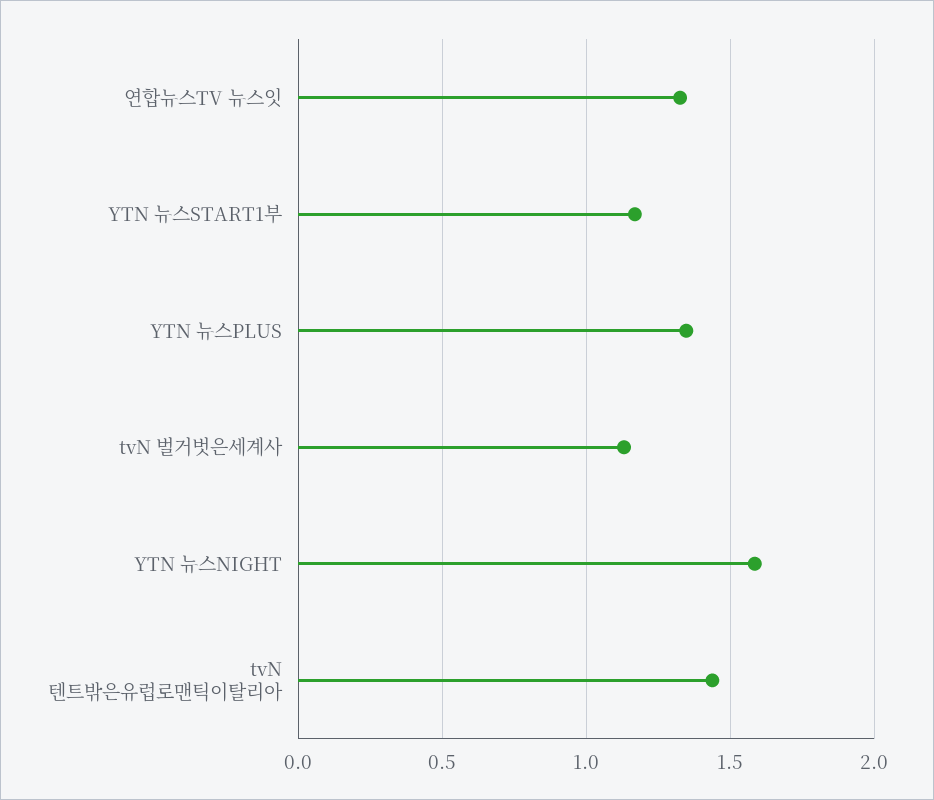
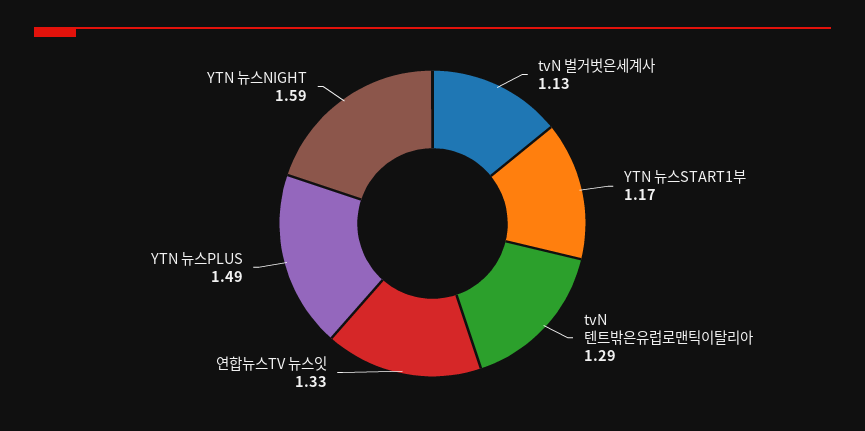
YTN 뉴스PLUS: 1.35 -> 1.49
tvN 텐트밖은유럽로맨틱이탈리아: 1.45 -> 1.29

